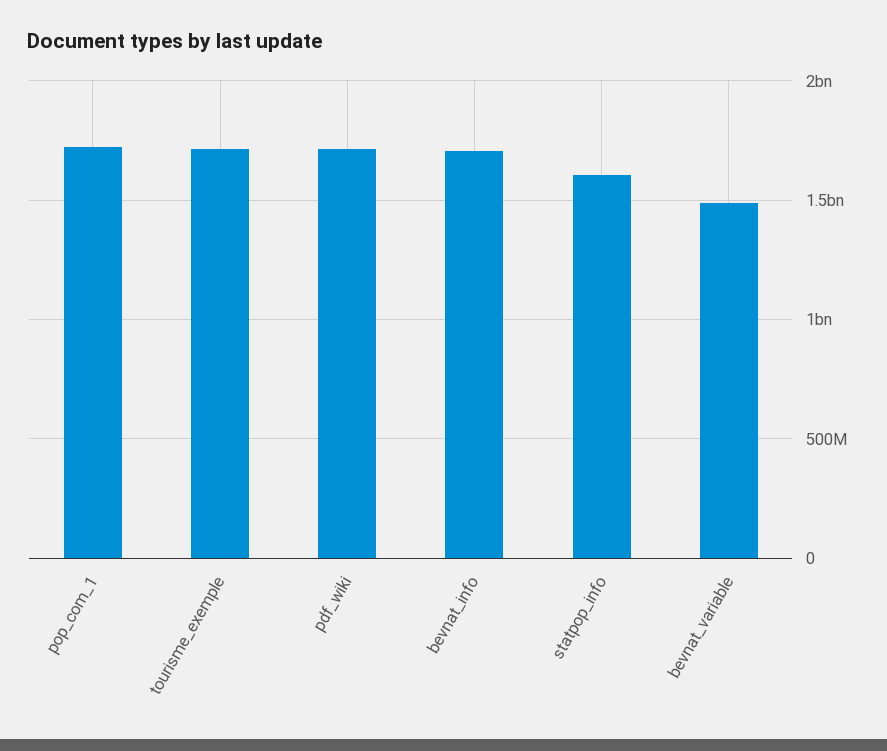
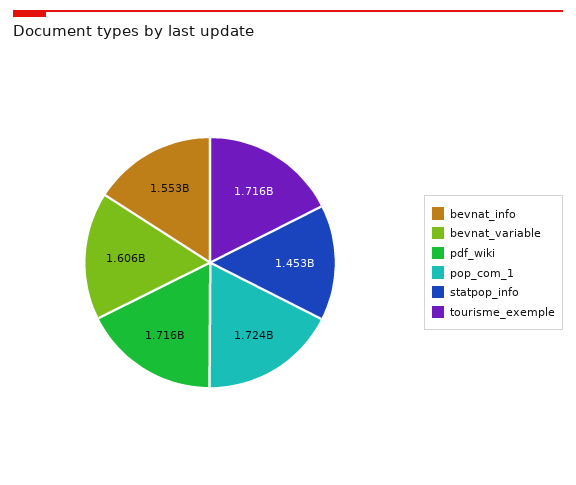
bevnat_info: 1700000000 -> 1553000000
statpop_info: 1600000000 -> 1453000000
bevnat_variable: 1500000000 -> 1606000000

